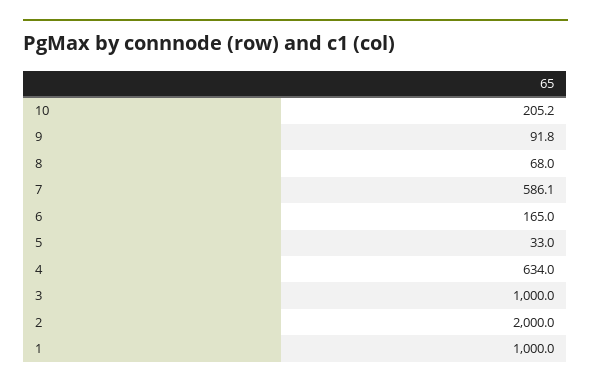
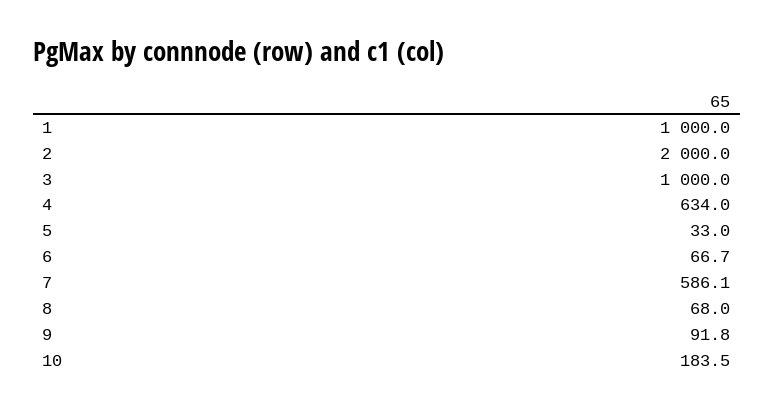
10: 205.2 -> 183.5
6: 165 -> 66.7

